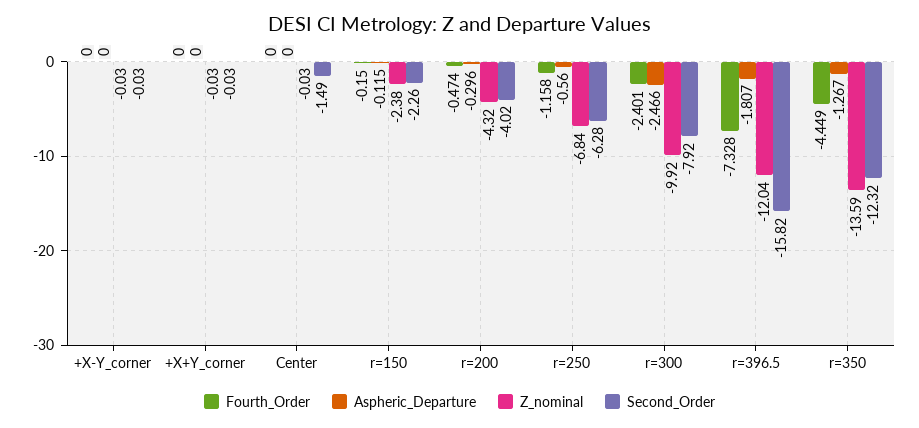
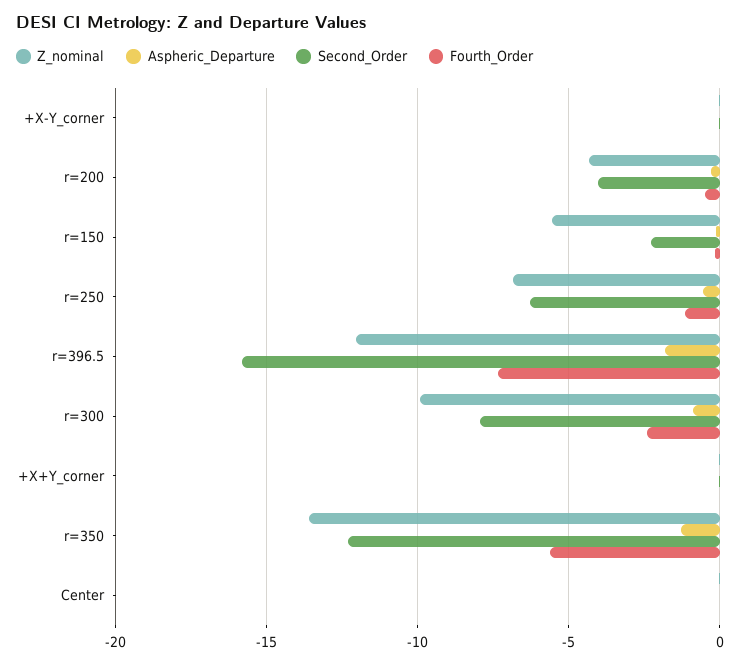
Second_Order, Center: -1.49 -> 0
Z_nominal, r=150: -2.38 -> -5.5
Aspheric_Departure, r=300: -2.466 -> -1
Fourth_Order, r=350: -4.449 -> -5.5

